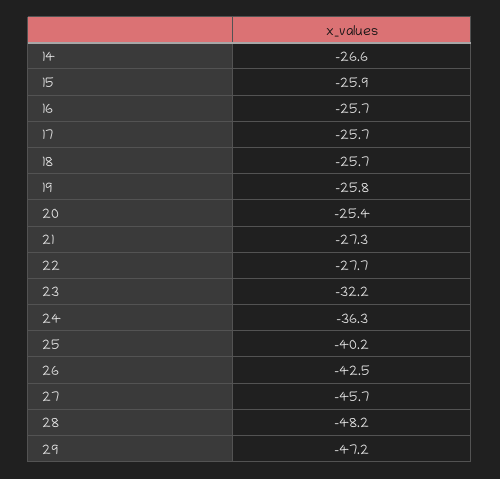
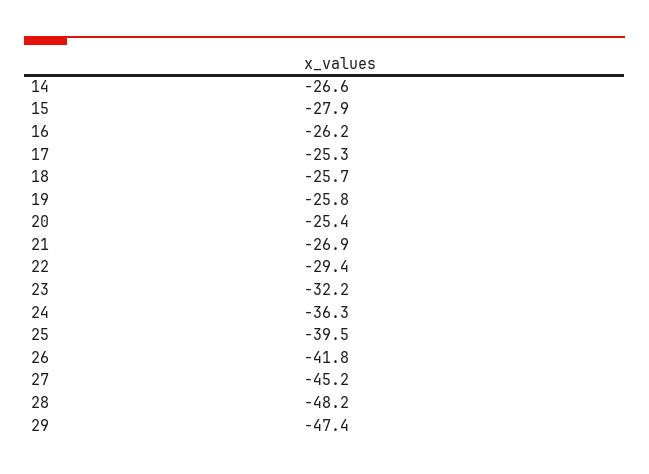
15: -25.9 -> -27.9
16: -25.7 -> -26.2
17: -25.7 -> -25.3
21: -27.3 -> -26.9
22: -27.7 -> -29.4
25: -40.2 -> -39.5
26: -42.5 -> -41.8
27: -45.7 -> -45.2
29: -47.2 -> -47.4

